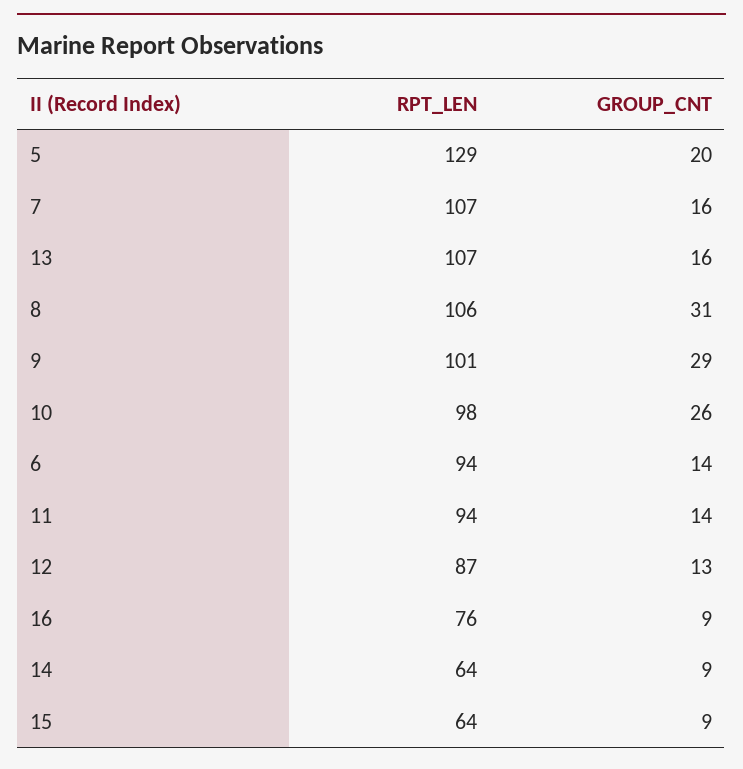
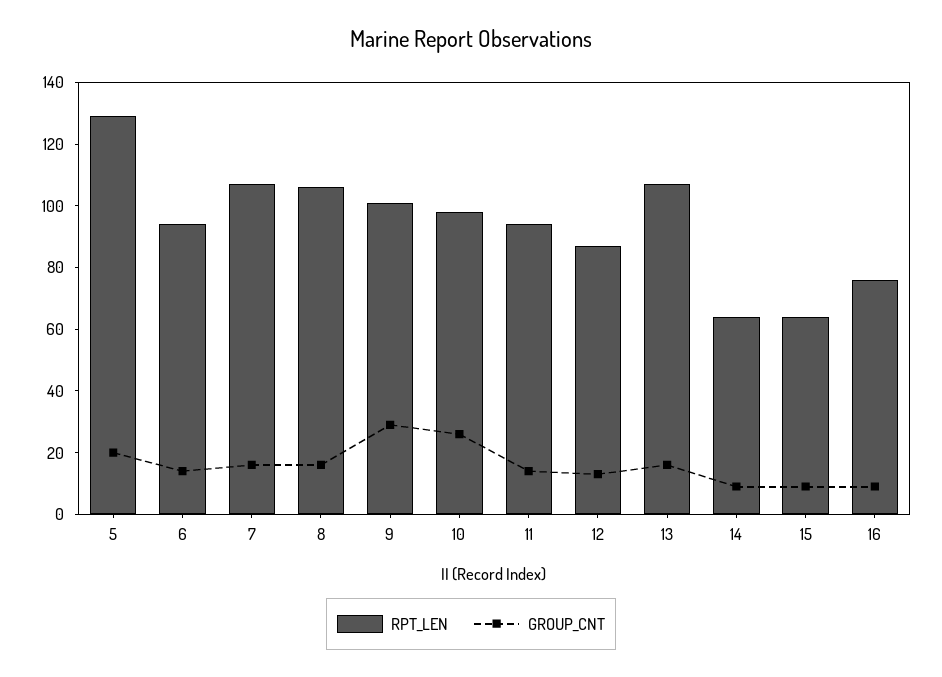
GROUP_CNT, 8: 31 -> 15

